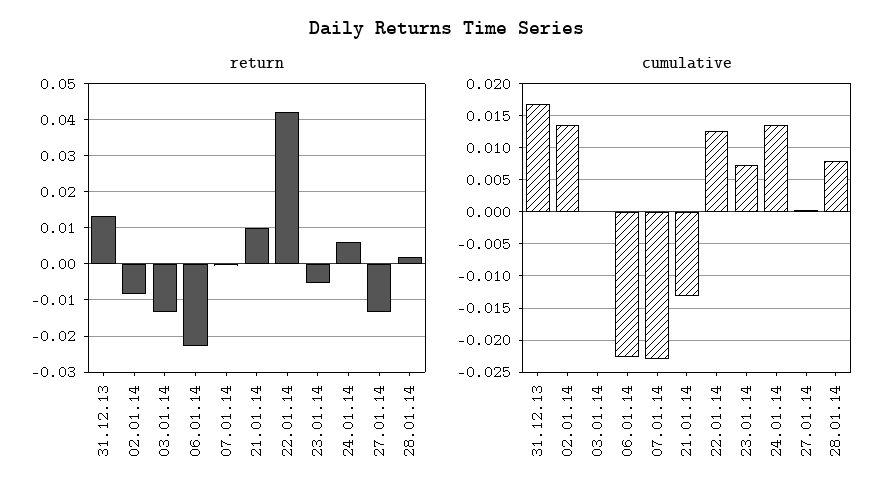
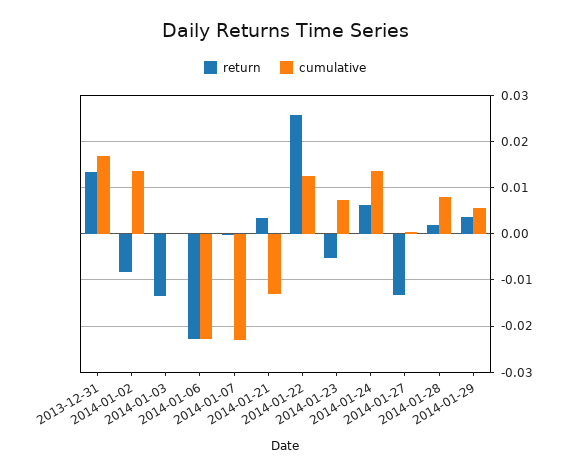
return, 21.01.14: 0.01 -> 0.004
return, 22.01.14: 0.042 -> 0.026
return, 2014-01-29: none -> 0.004
cumulative, 2014-01-29: none -> 0.006

